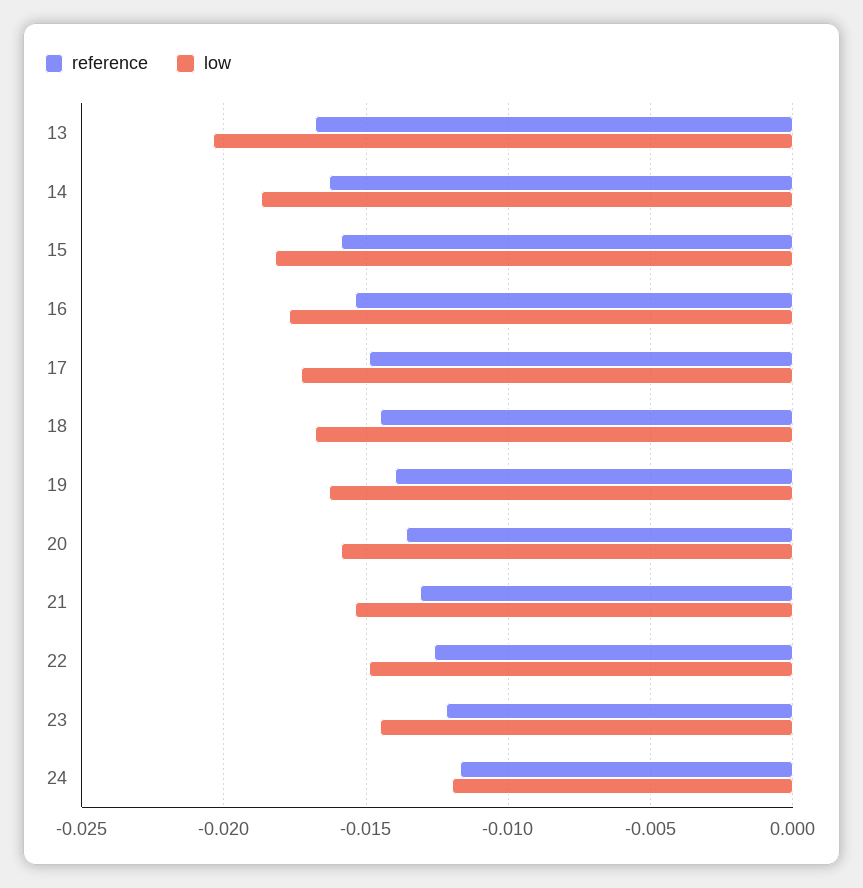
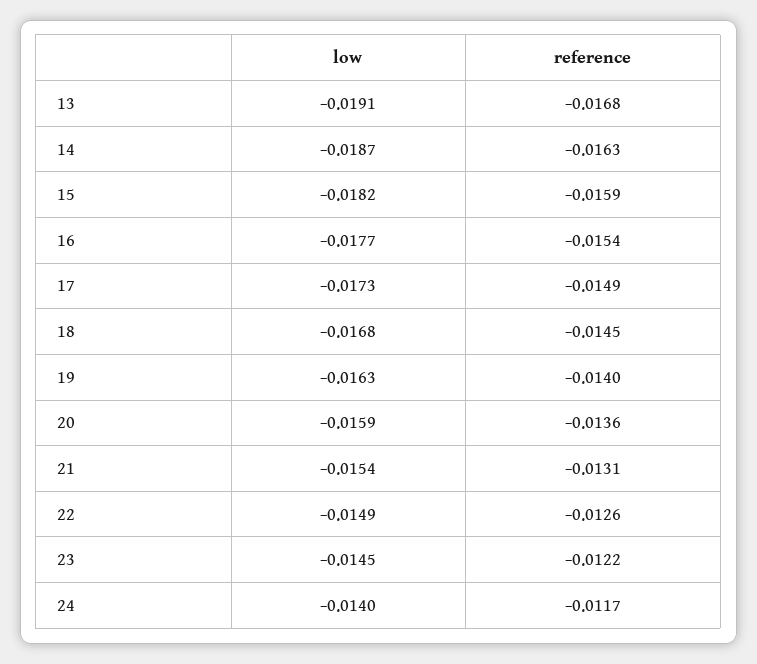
low, 13: -0.0205 -> -0.0191
low, 24: -0.012 -> -0.014

